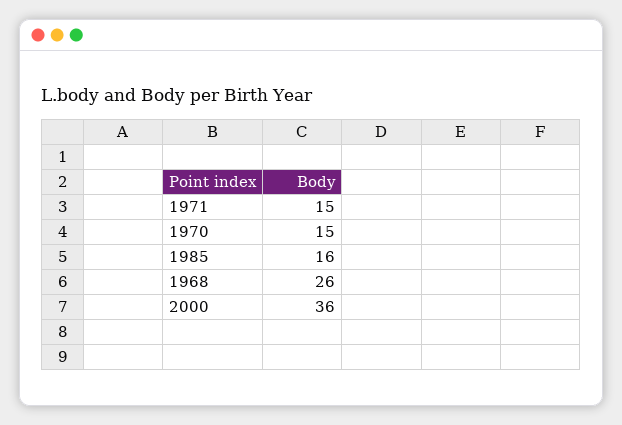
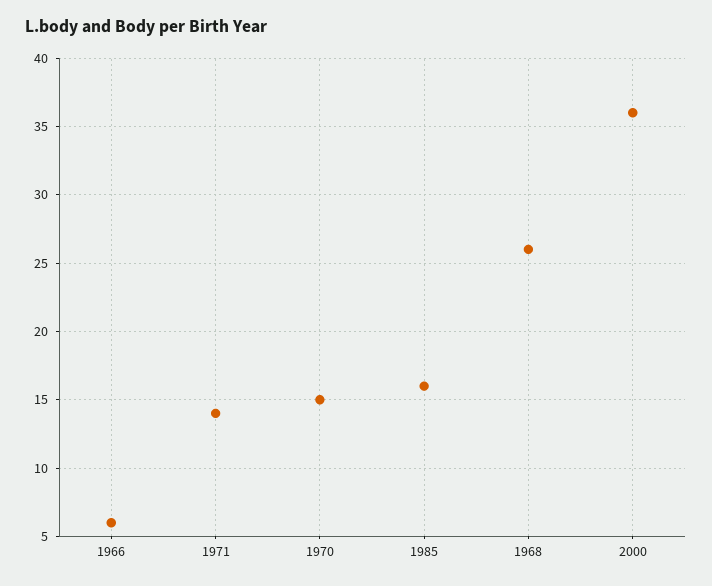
1971: 15 -> 14
1966: none -> 6

